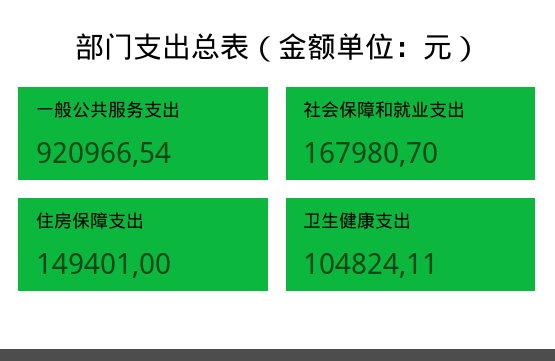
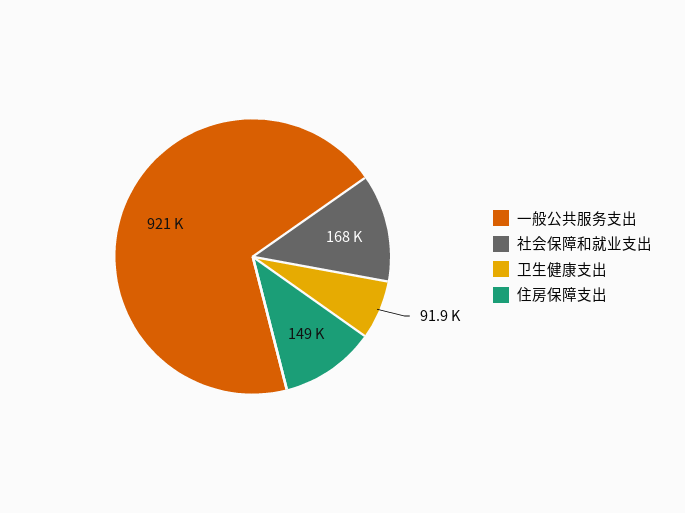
卫生健康支出: 104824.11 -> 91900

